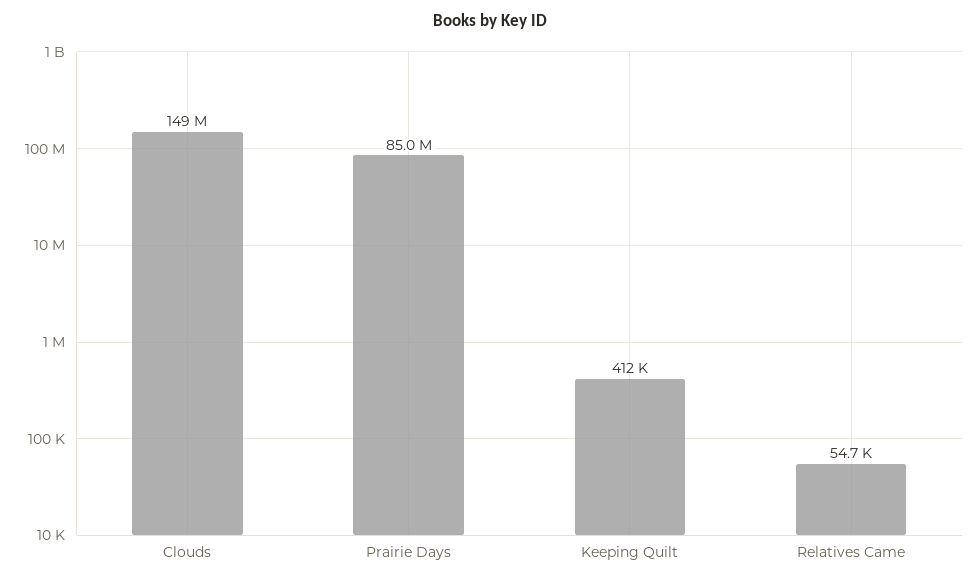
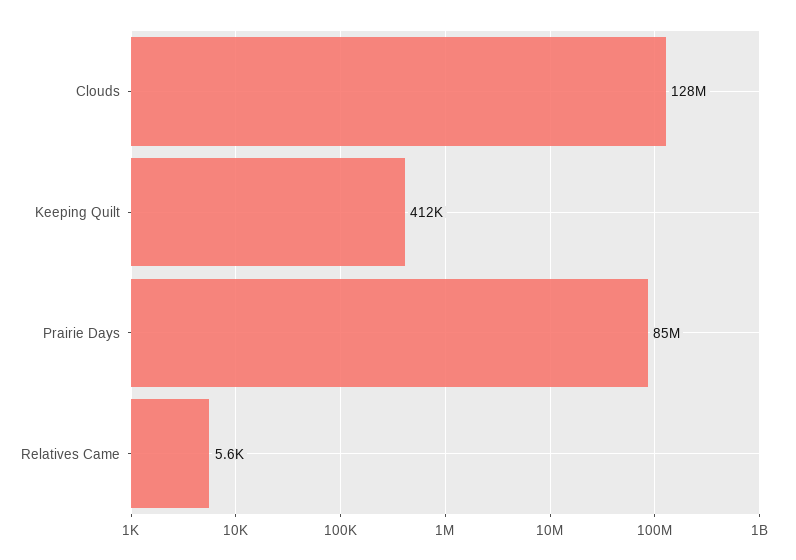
Clouds: 149000000 -> 128000000
Relatives Came: 54700 -> 5600

